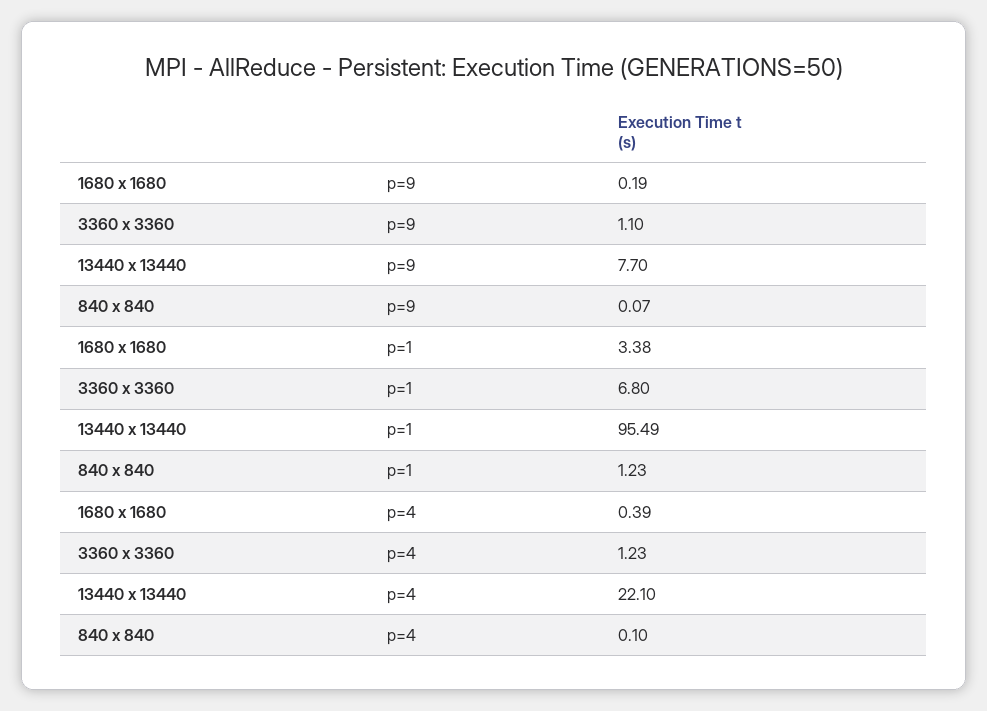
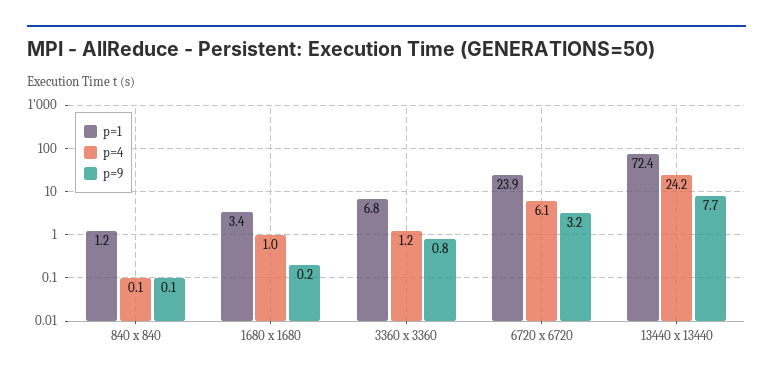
p=9, 3360 x 3360: 1.1 -> 0.8
p=1, 13440 x 13440: 95.49 -> 72.4
p=4, 1680 x 1680: 0.39 -> 1
p=4, 13440 x 13440: 22.1 -> 24.2
p=1, 6720 x 6720: none -> 23.9
p=4, 6720 x 6720: none -> 6.1
p=9, 6720 x 6720: none -> 3.2

